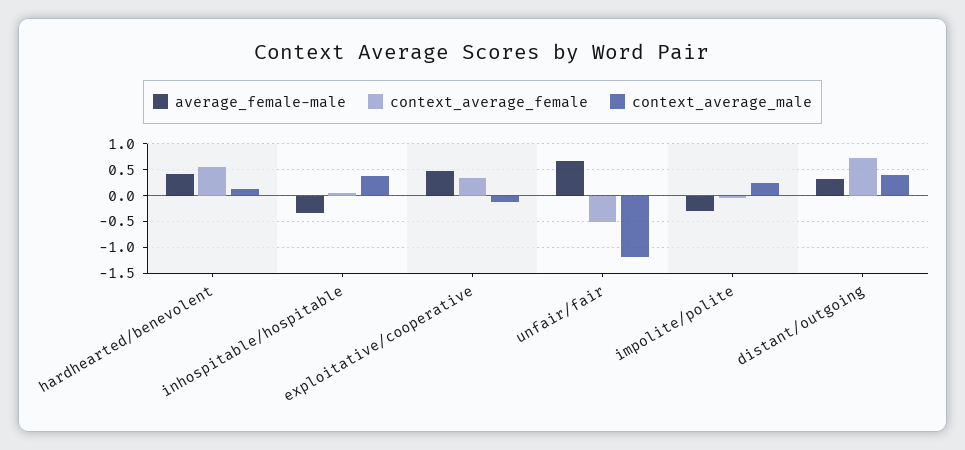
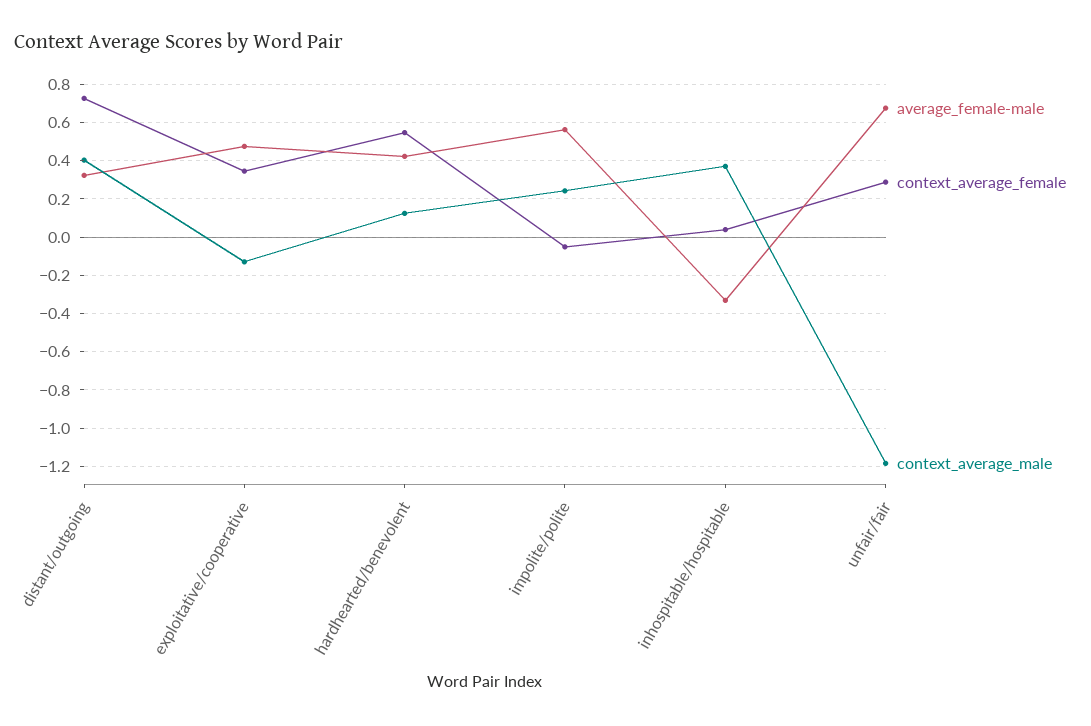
context_average_female, unfair/fair: -0.5 -> 0.3
average_female-male, impolite/polite: -0.25 -> 0.55

